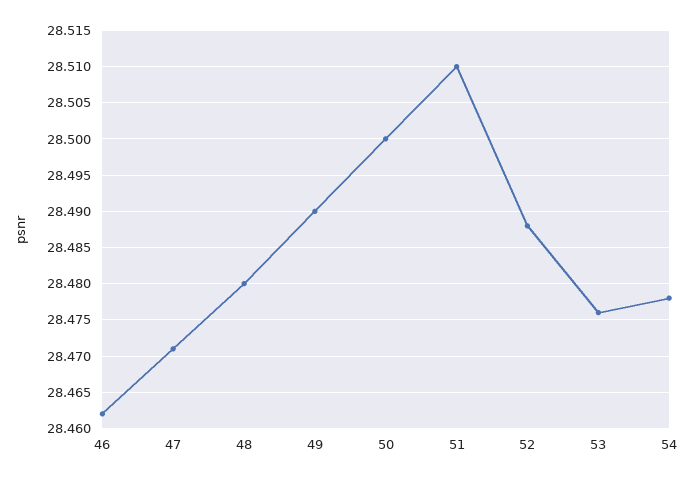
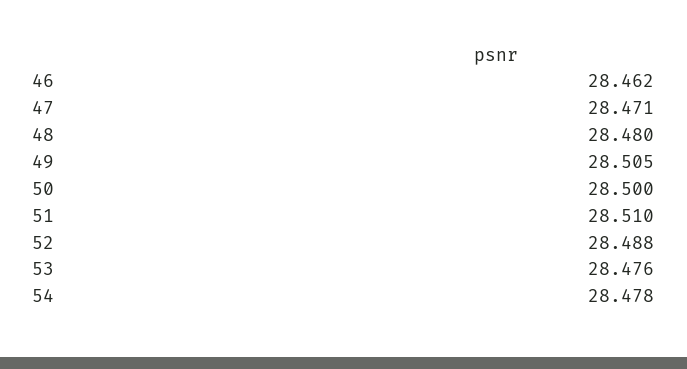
49: 28.49 -> 28.505

